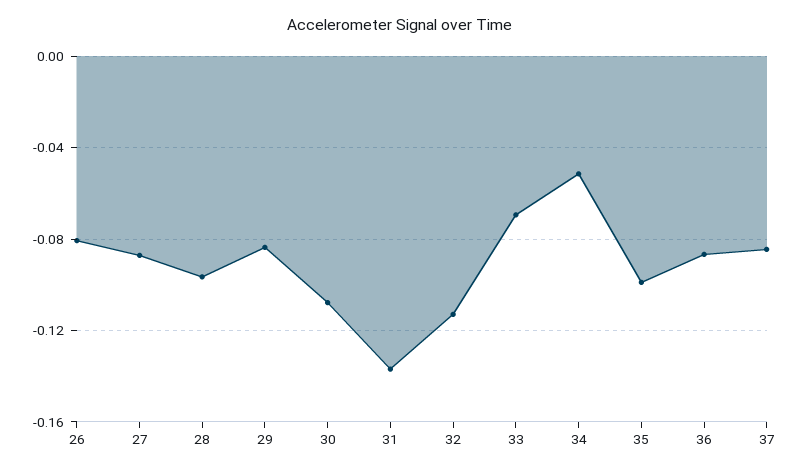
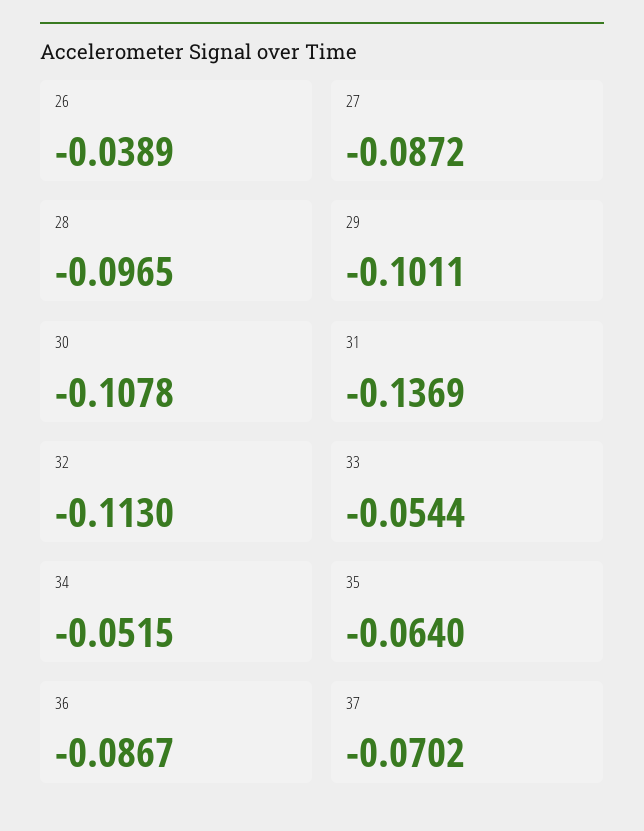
26: -0.08 -> -0.0389
29: -0.085 -> -0.1011
33: -0.07 -> -0.0544
35: -0.1 -> -0.064
37: -0.085 -> -0.0702

